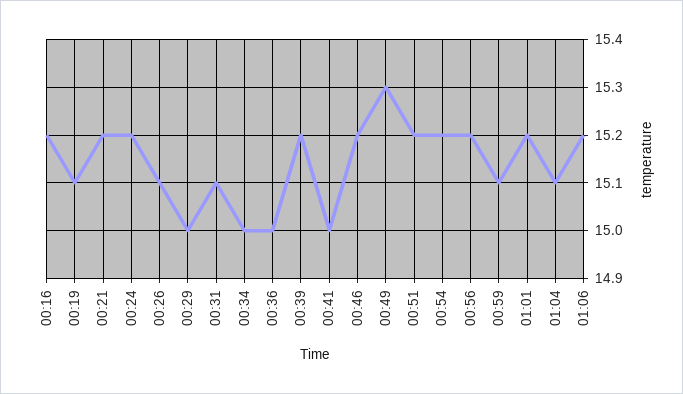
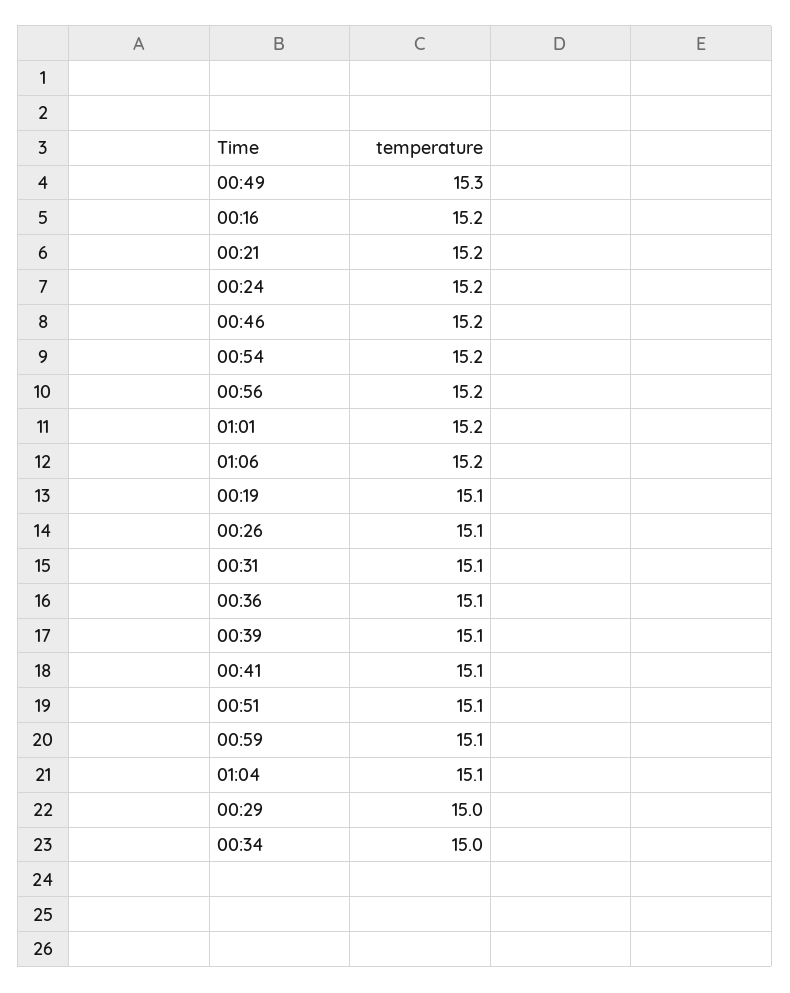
00:36: 15 -> 15.1
00:39: 15.2 -> 15.1
00:41: 15 -> 15.1
00:51: 15.2 -> 15.1

